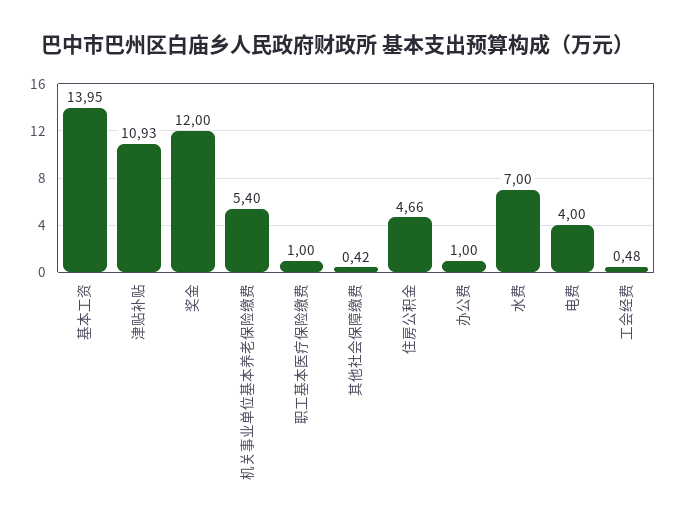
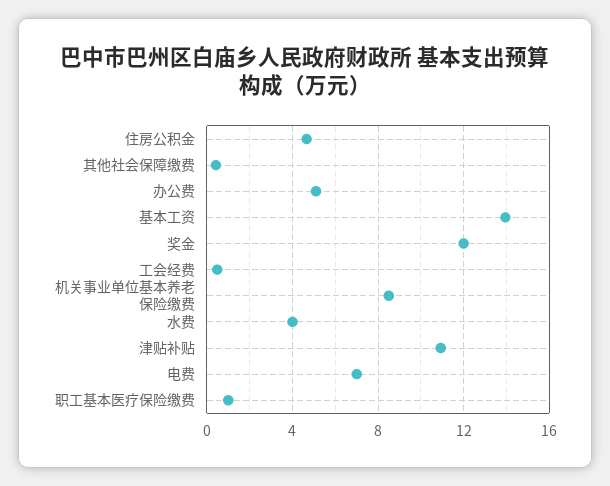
机关事业单位基本养老保险缴费: 5.4 -> 8.5
办公费: 1 -> 5
水费: 7 -> 4
电费: 4 -> 7

